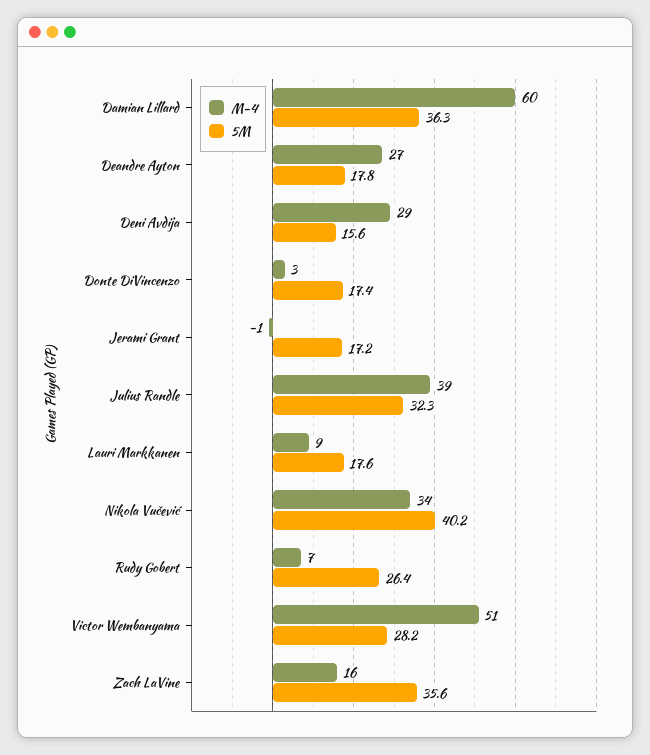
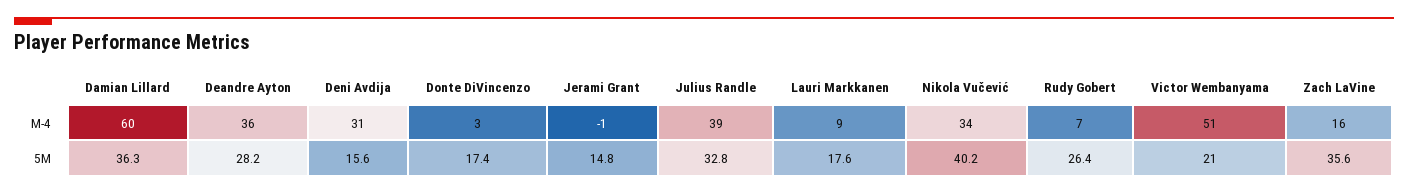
M-4, Deandre Ayton: 27 -> 36
5M, Deandre Ayton: 17.8 -> 28.2
M-4, Deni Avdija: 29 -> 31
5M, Jerami Grant: 17.2 -> 14.8
5M, Julius Randle: 32.3 -> 32.8
5M, Victor Wembanyama: 28.2 -> 21

